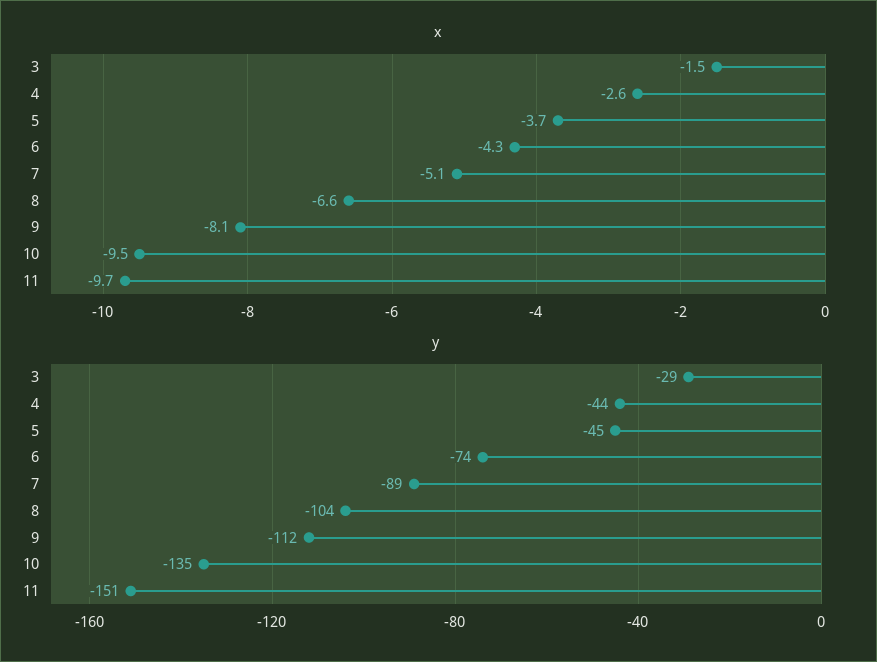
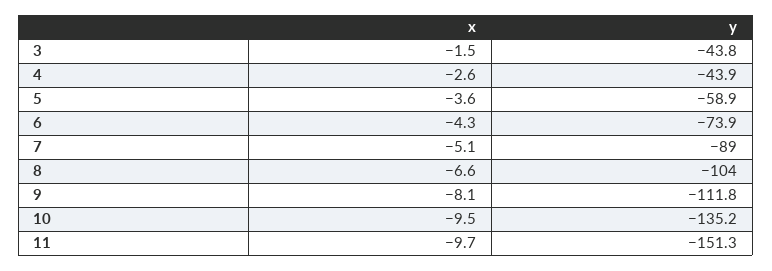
x, 5: -3.7 -> -3.6
y, 3: -29 -> -43.8
y, 5: -45 -> -58.9

